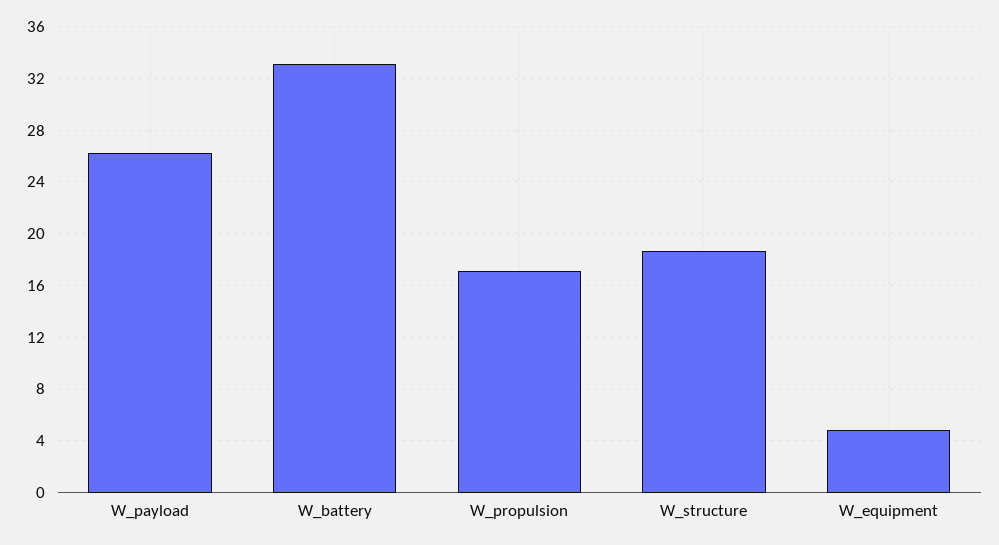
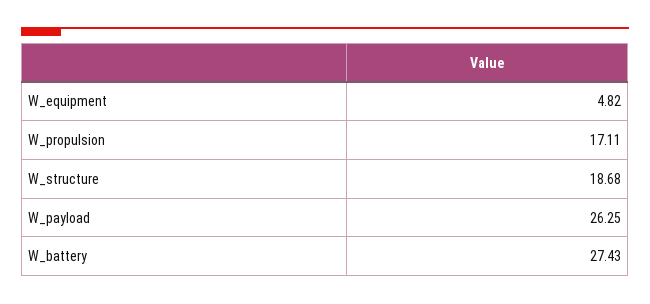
W_battery: 33 -> 27.43

